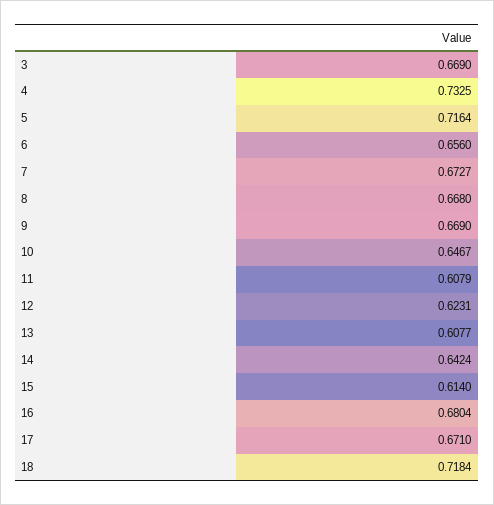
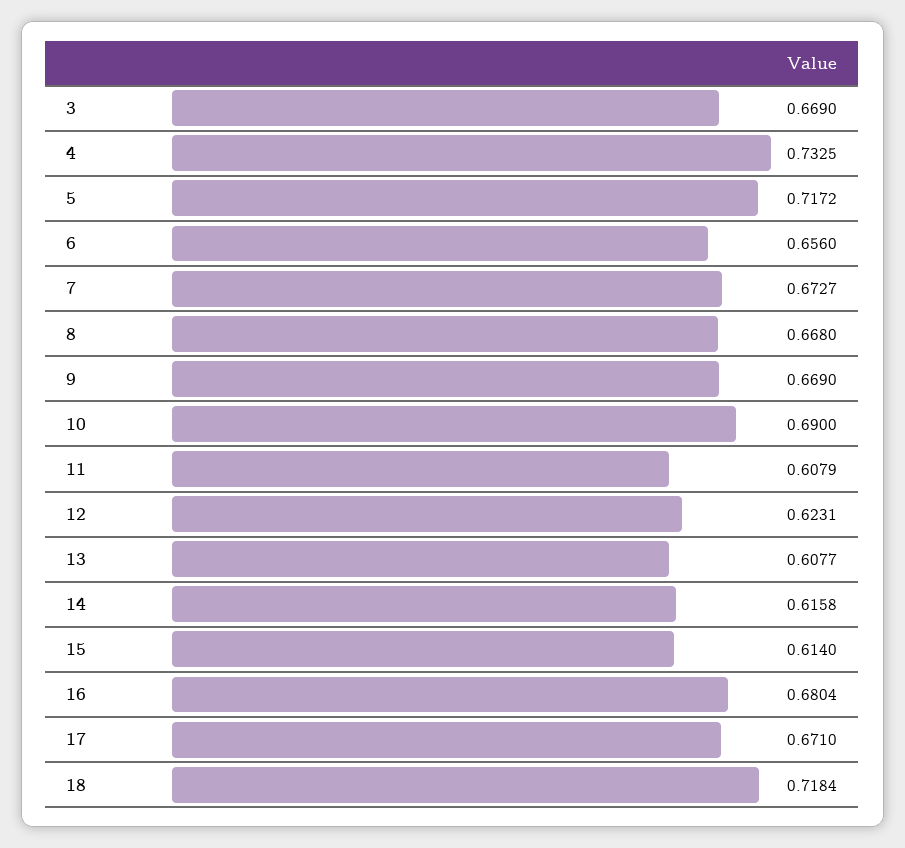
5: 0.7164 -> 0.7172
10: 0.6467 -> 0.69
14: 0.6424 -> 0.6158

